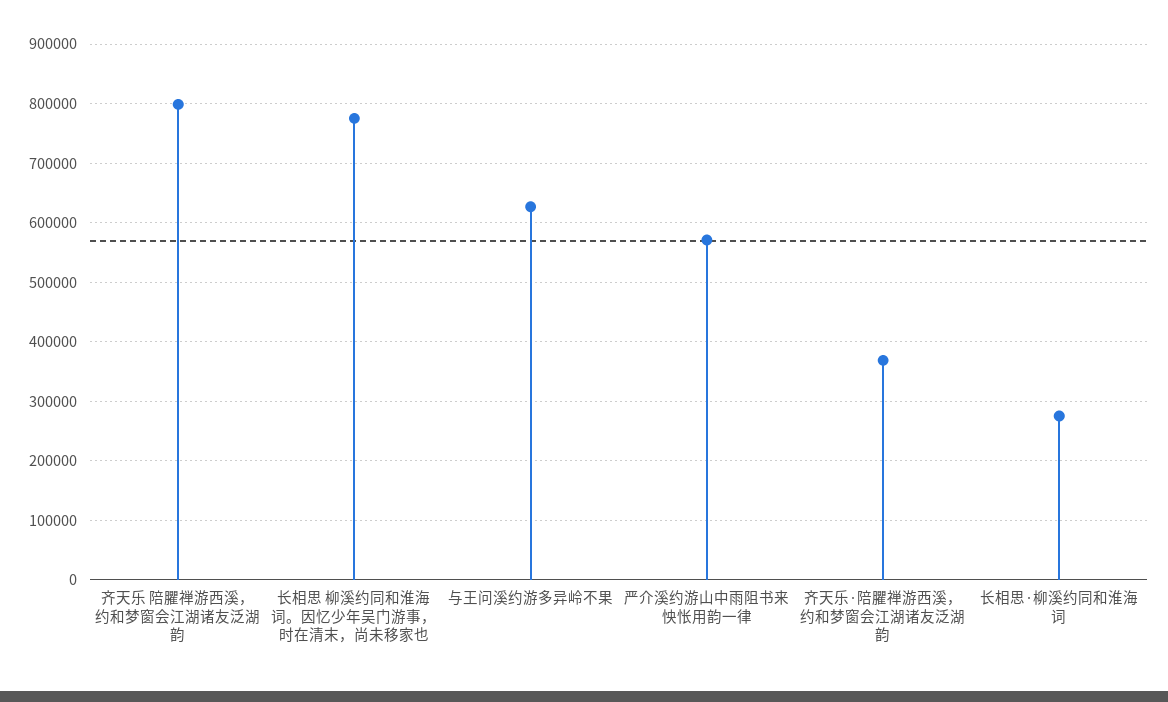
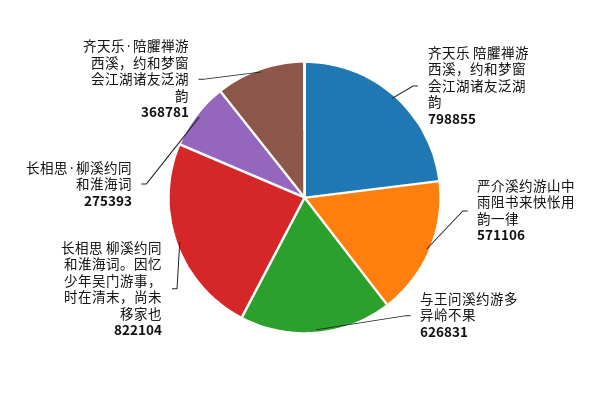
长相思 柳溪约同和淮海词。因忆少年吴门游事，时在清末，尚未移家也: 780000 -> 822104

